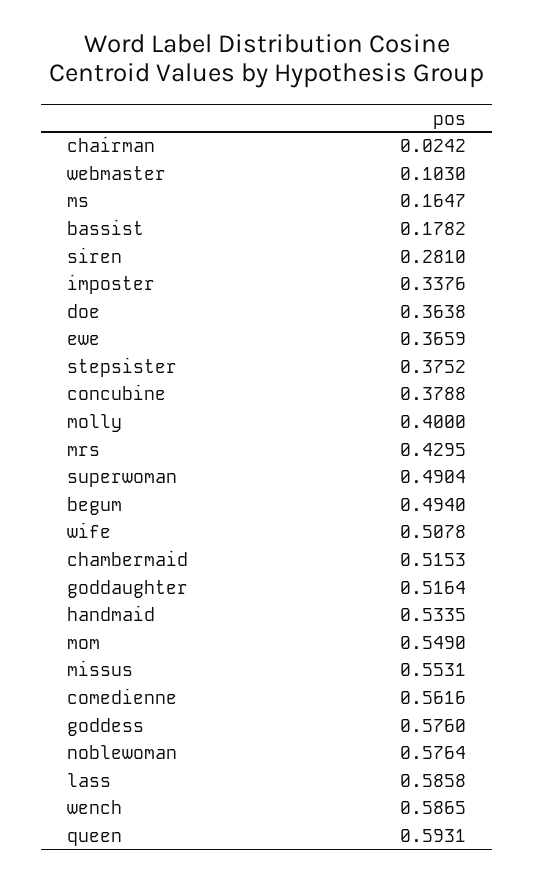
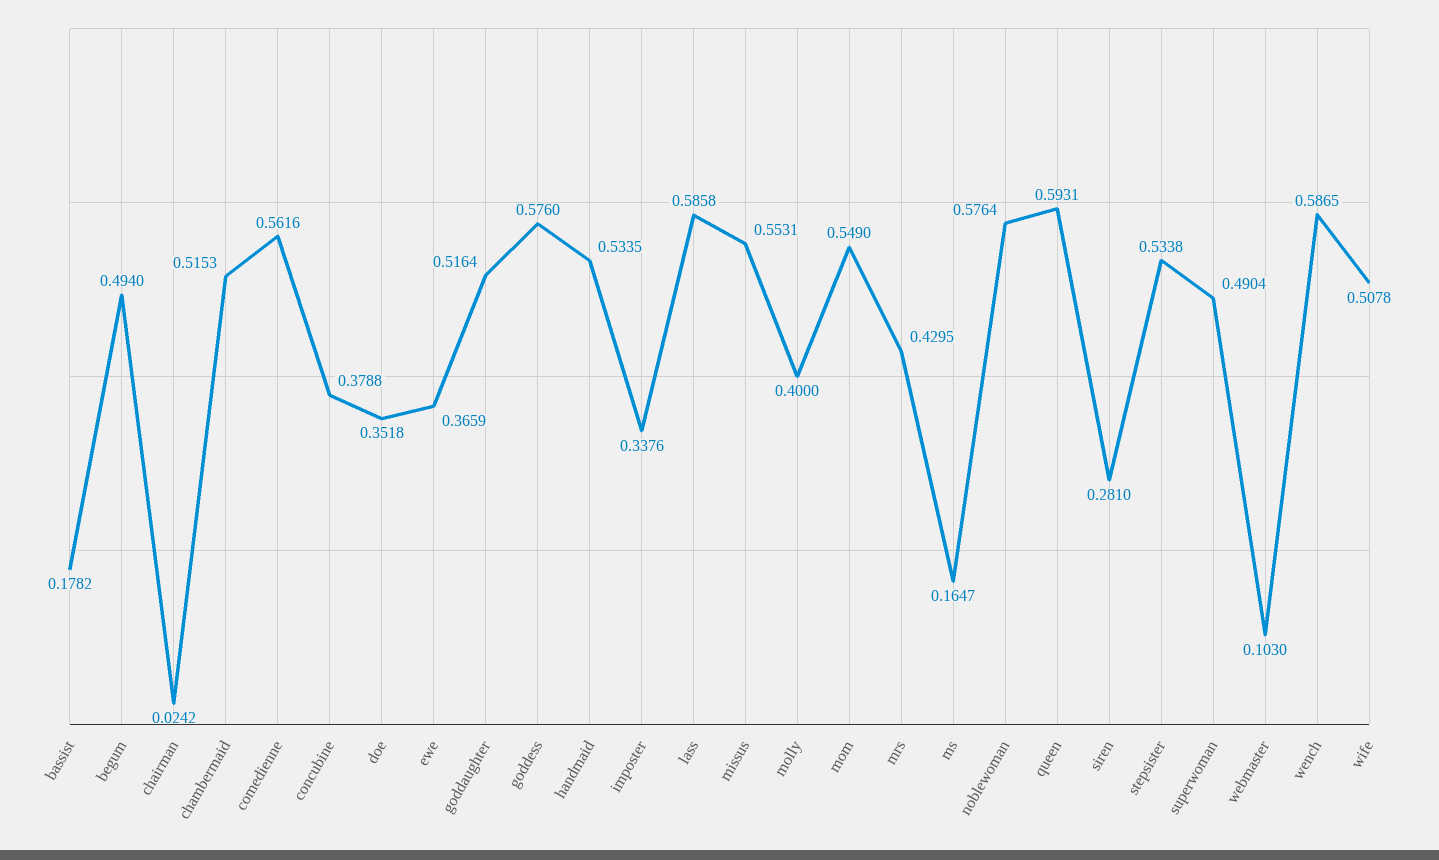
doe: 0.3638 -> 0.3518
stepsister: 0.3752 -> 0.5338

